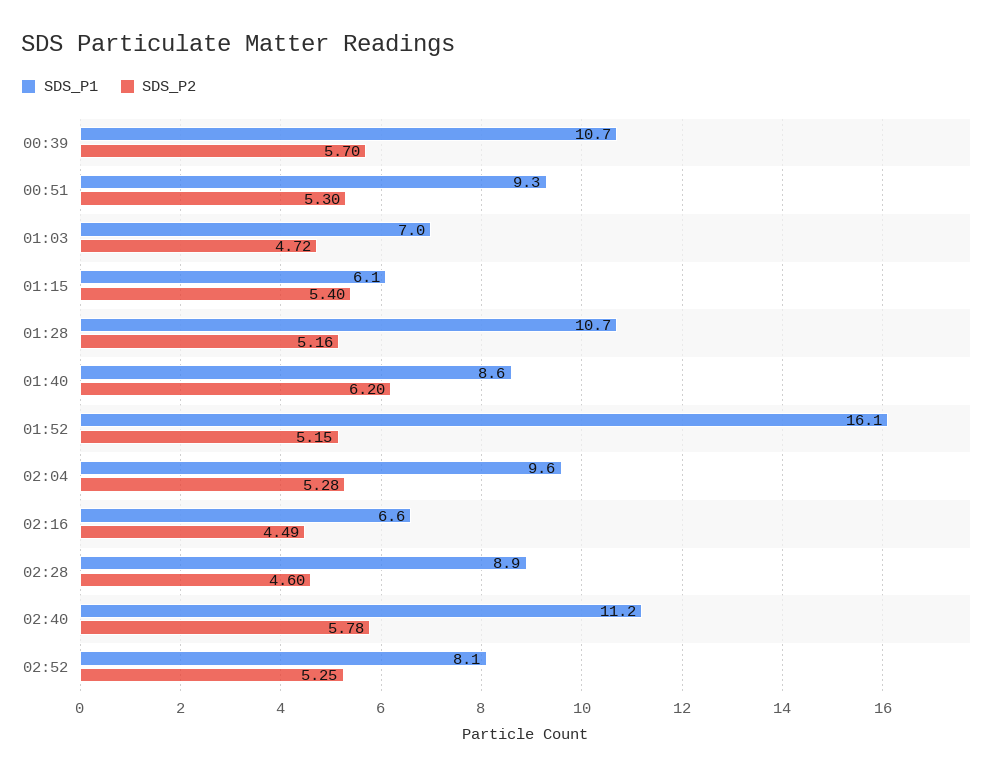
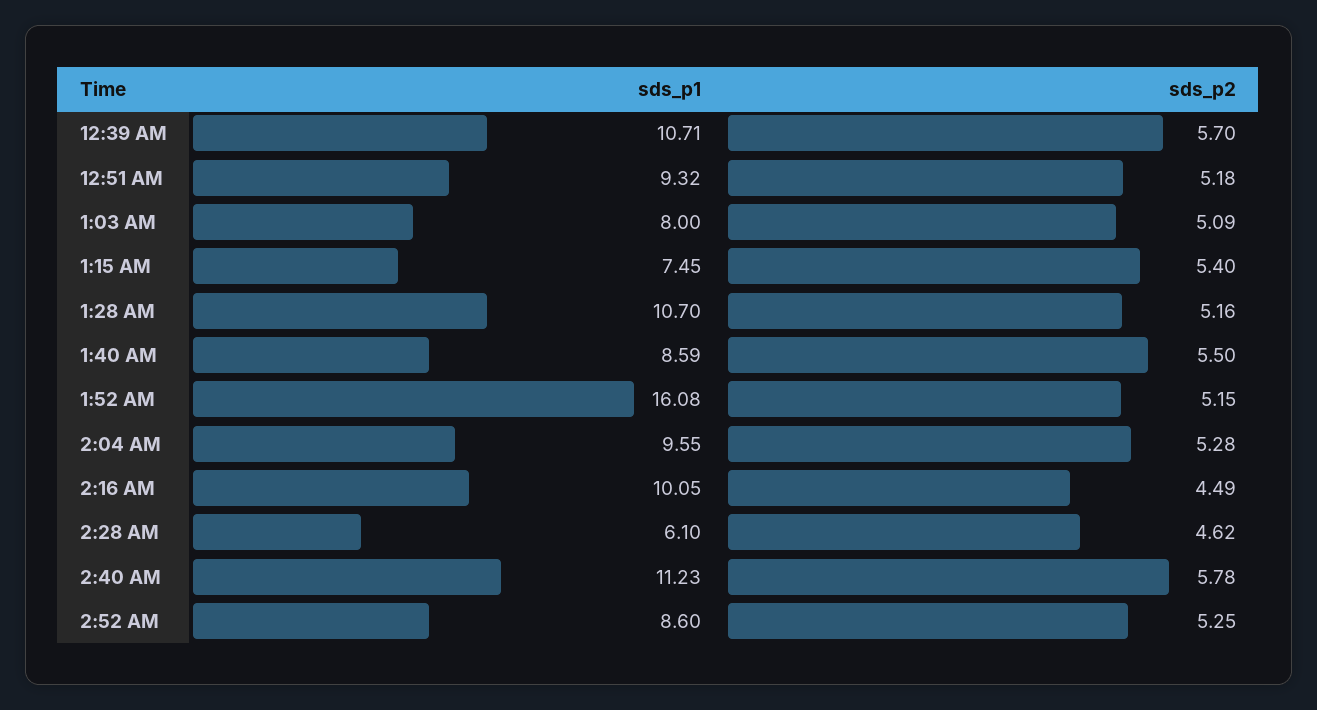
SDS_P2, 00:51: 5.3 -> 5.18
SDS_P1, 01:03: 7 -> 8
SDS_P2, 01:03: 4.72 -> 5.09
SDS_P1, 01:15: 6.1 -> 7.45
SDS_P2, 01:40: 6.2 -> 5.5
SDS_P1, 02:16: 6.6 -> 10.05
SDS_P1, 02:28: 8.9 -> 6.1
SDS_P2, 02:28: 4.6 -> 4.62
SDS_P1, 02:52: 8.1 -> 8.6

